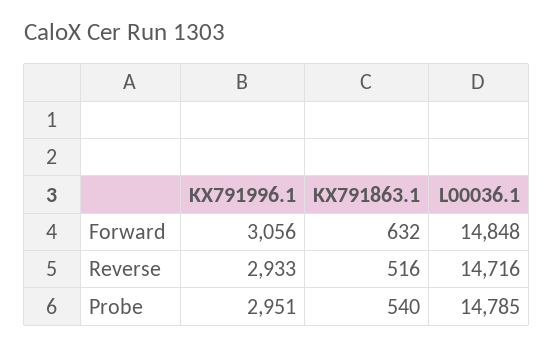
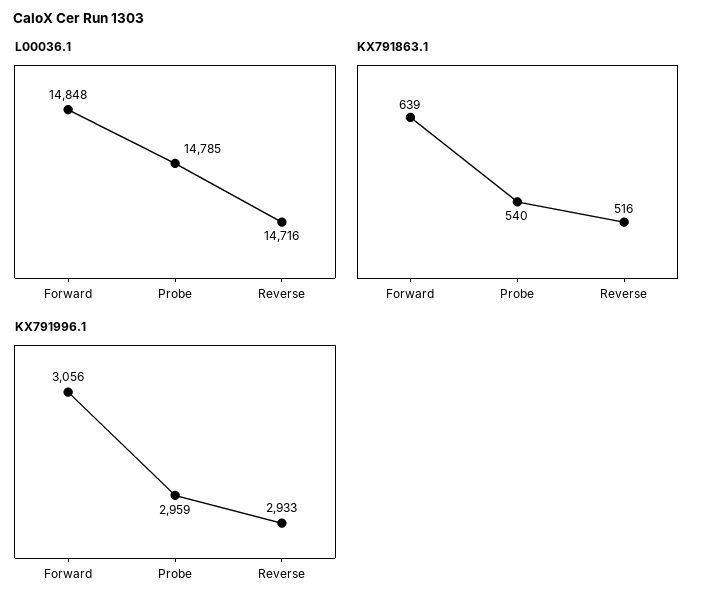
KX791863.1, Forward: 632 -> 639
KX791996.1, Probe: 2951 -> 2959

